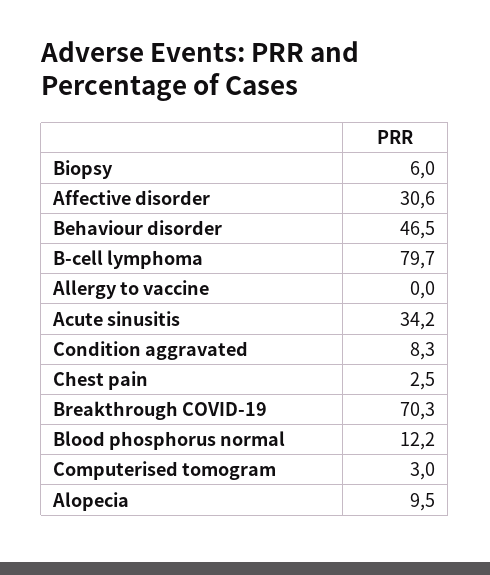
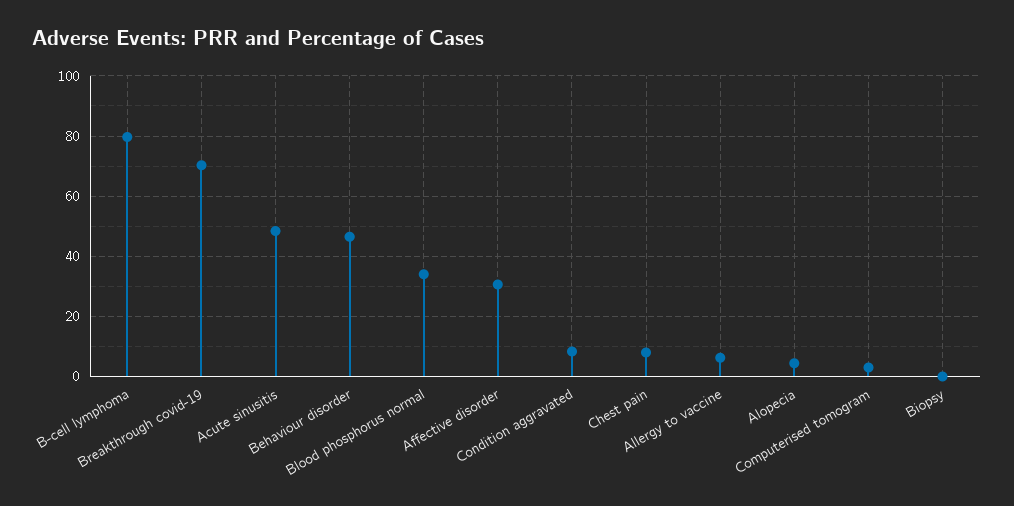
Biopsy: 6 -> 0
Allergy to vaccine: 0 -> 6
Acute sinusitis: 34.2 -> 48
Chest pain: 2.5 -> 8
Blood phosphorus normal: 12.2 -> 34
Alopecia: 9.5 -> 4

